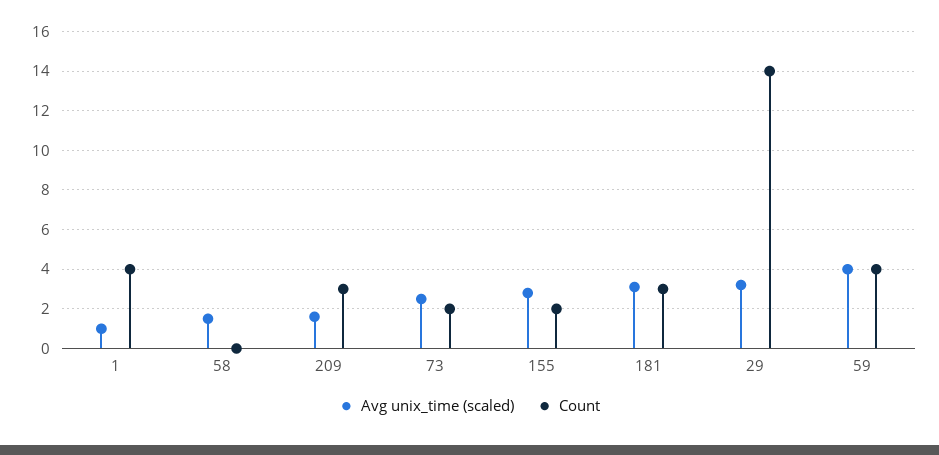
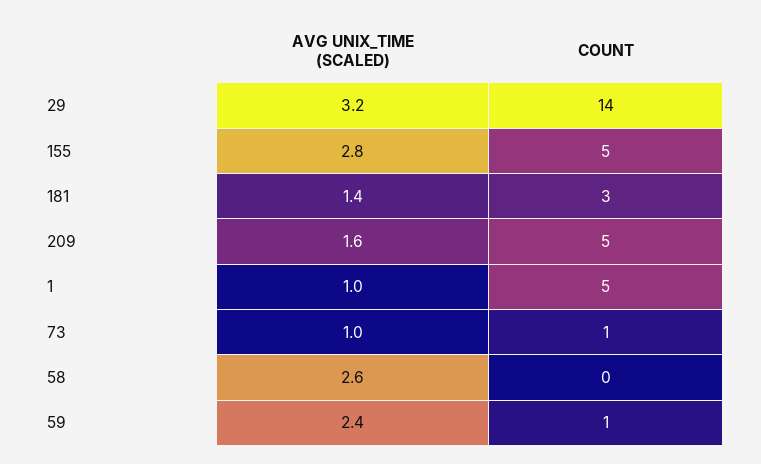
Count, 1: 4 -> 5
Avg unix_time (scaled), 58: 1.5 -> 2.6
Count, 209: 3 -> 5
Avg unix_time (scaled), 73: 2.5 -> 1
Count, 73: 2 -> 1
Count, 155: 2 -> 5
Avg unix_time (scaled), 181: 3 -> 1.4
Avg unix_time (scaled), 59: 4 -> 2.4
Count, 59: 4 -> 1

